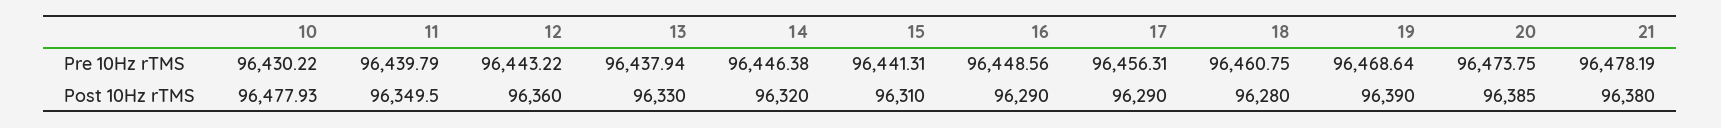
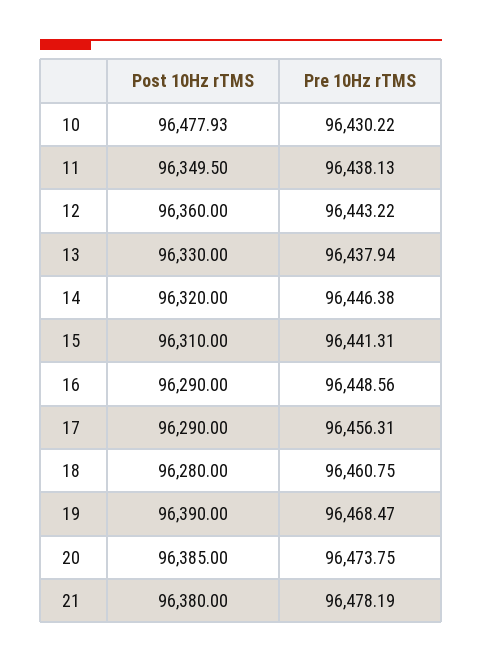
11, Pre 10Hz rTMS: 96439.79 -> 96438.13
19, Pre 10Hz rTMS: 96468.64 -> 96468.47

